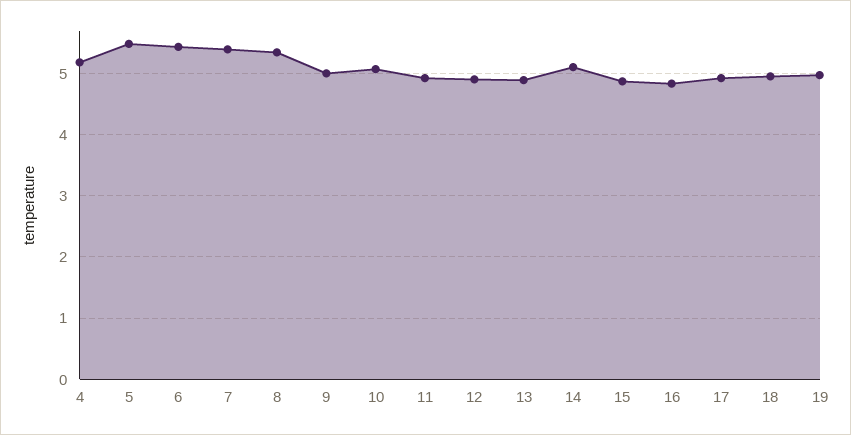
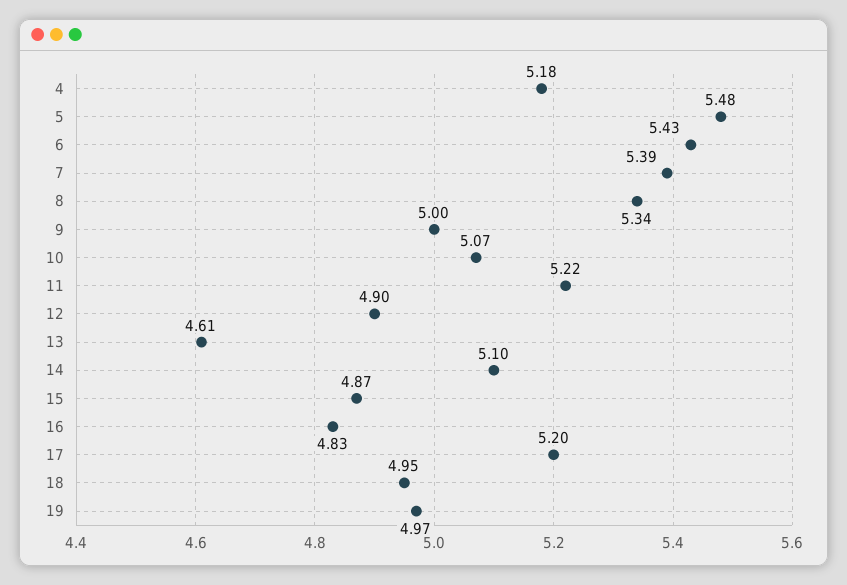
11: 4.9 -> 5.22
13: 4.9 -> 4.61
17: 4.9 -> 5.2

